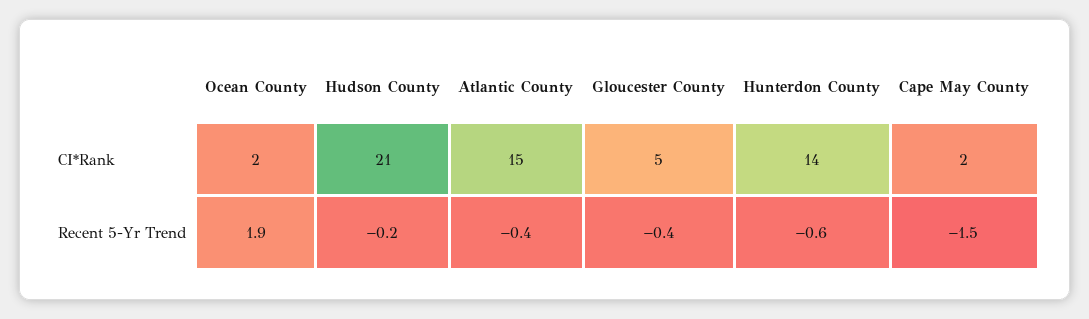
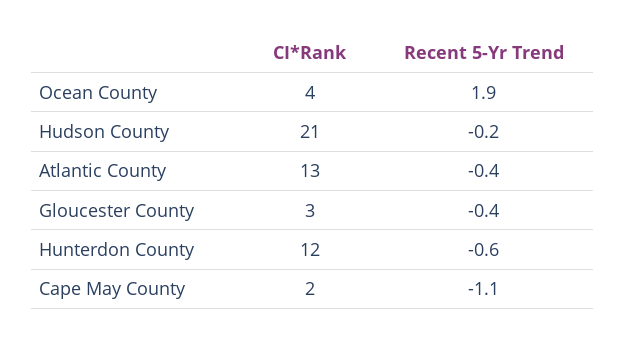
Ocean County, CI*Rank: 2 -> 4
Atlantic County, CI*Rank: 15 -> 13
Gloucester County, CI*Rank: 5 -> 3
Hunterdon County, CI*Rank: 14 -> 12
Cape May County, Recent 5-Yr Trend: -1.5 -> -1.1

